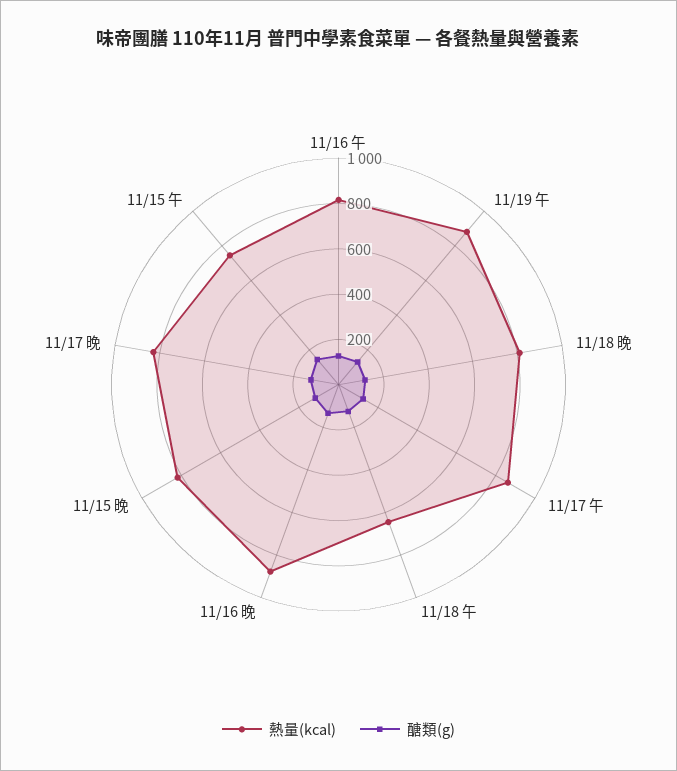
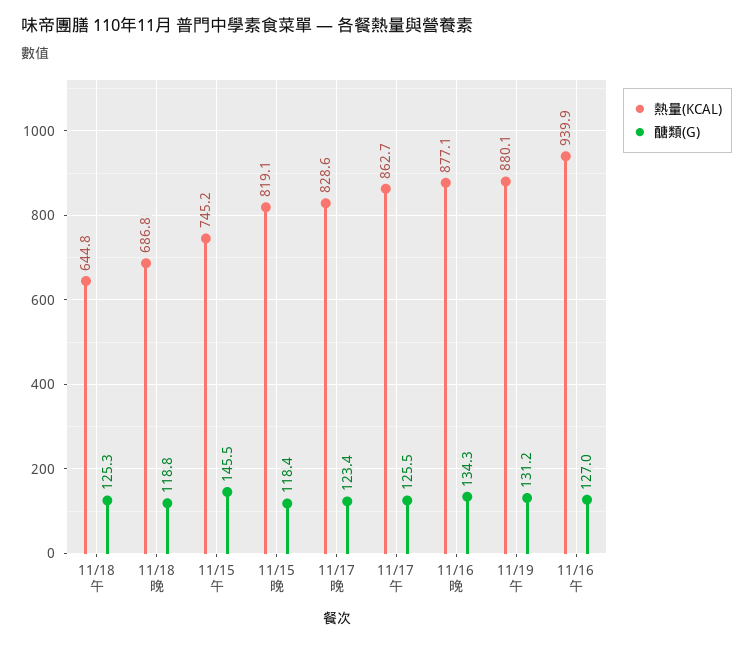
熱量(kcal), 11/16 午: 800 -> 939.9
熱量(kcal), 11/18 晚: 800 -> 686.8

